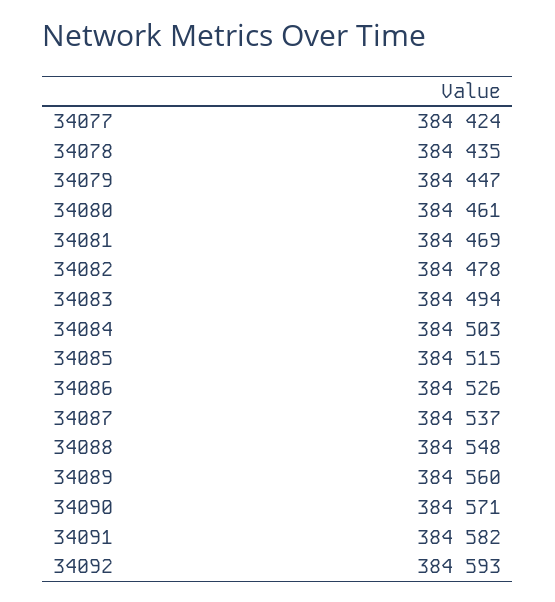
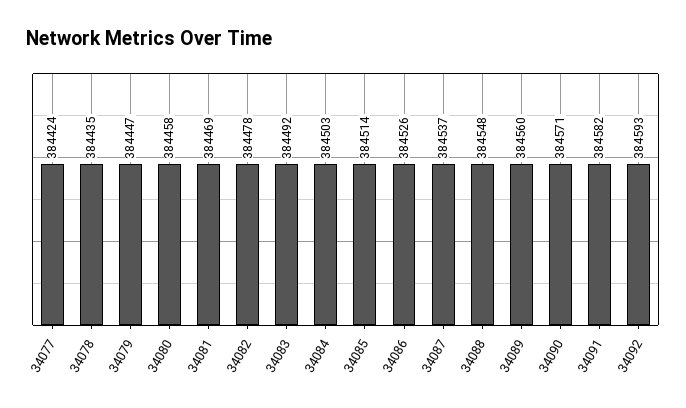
34080: 384461 -> 384458
34083: 384494 -> 384492
34085: 384515 -> 384514

